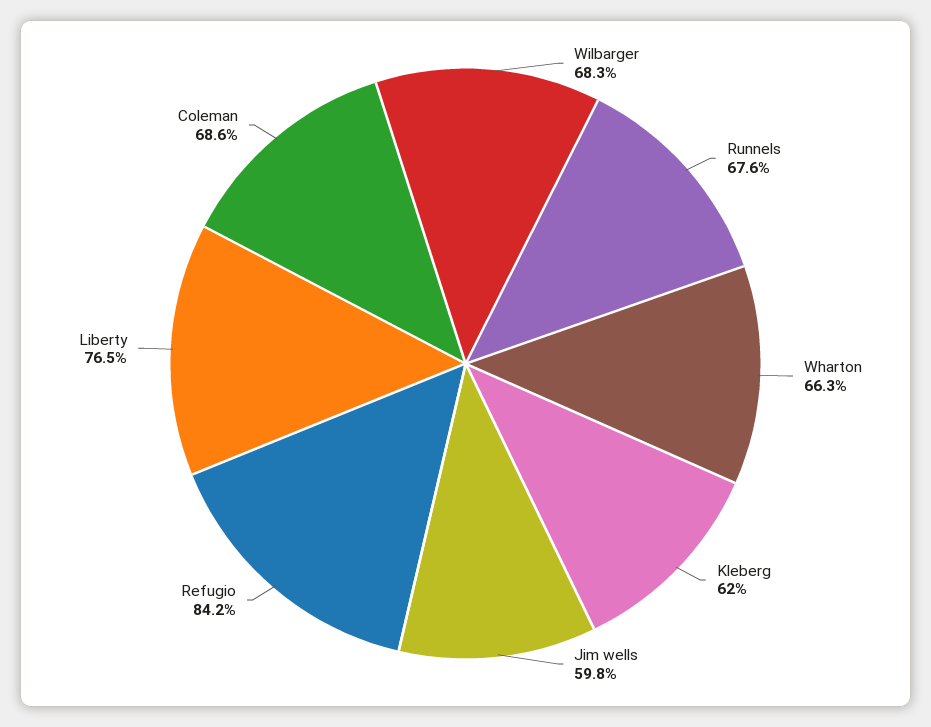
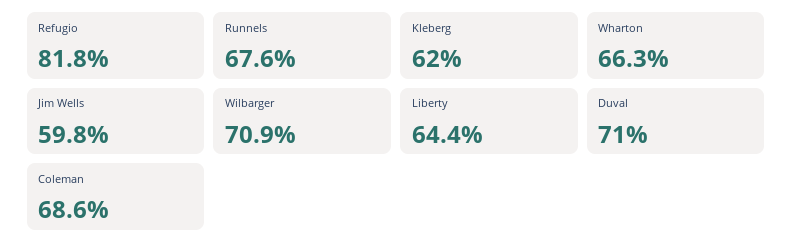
Wilbarger: 68.3 -> 70.9
Refugio: 84.2 -> 81.8
Liberty: 76.5 -> 64.4
Duval: none -> 71

